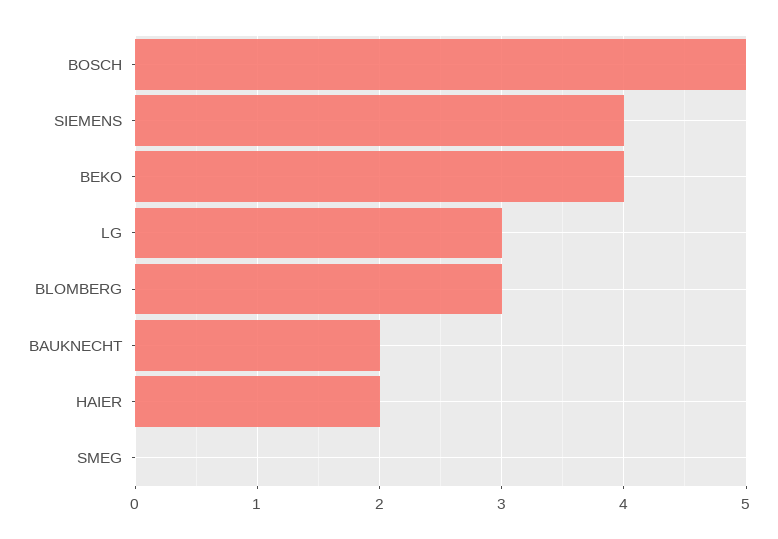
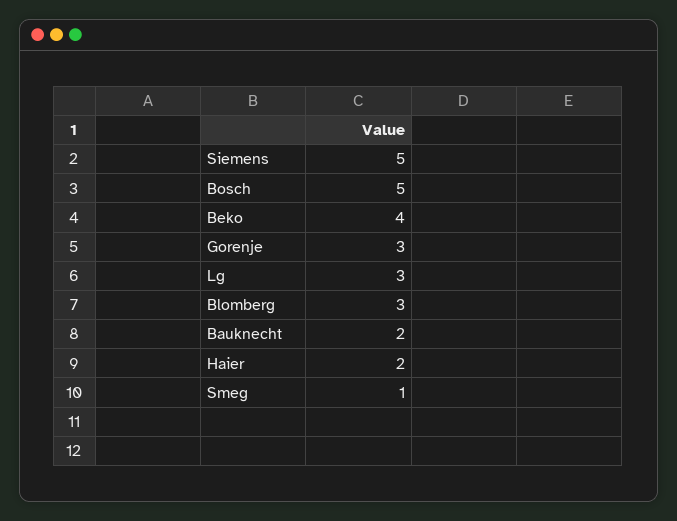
SIEMENS: 4 -> 5
SMEG: 0 -> 1
Gorenje: none -> 3

